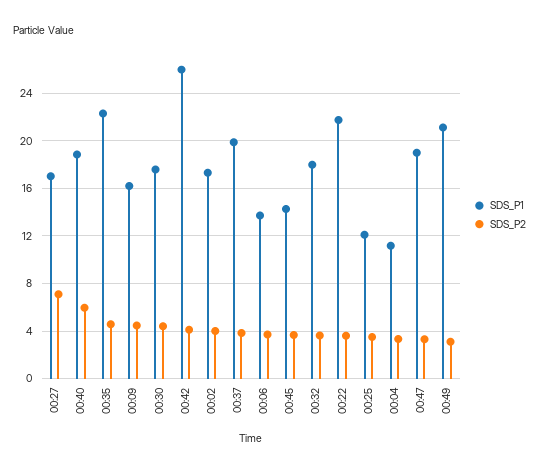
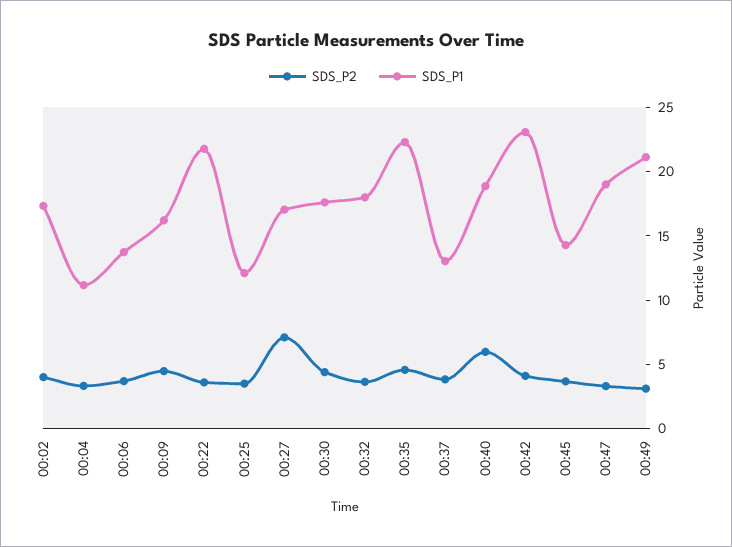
SDS_P1, 00:42: 26 -> 23
SDS_P1, 00:37: 20 -> 13

